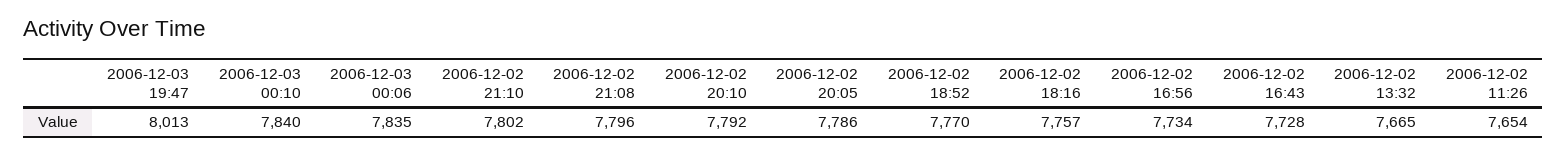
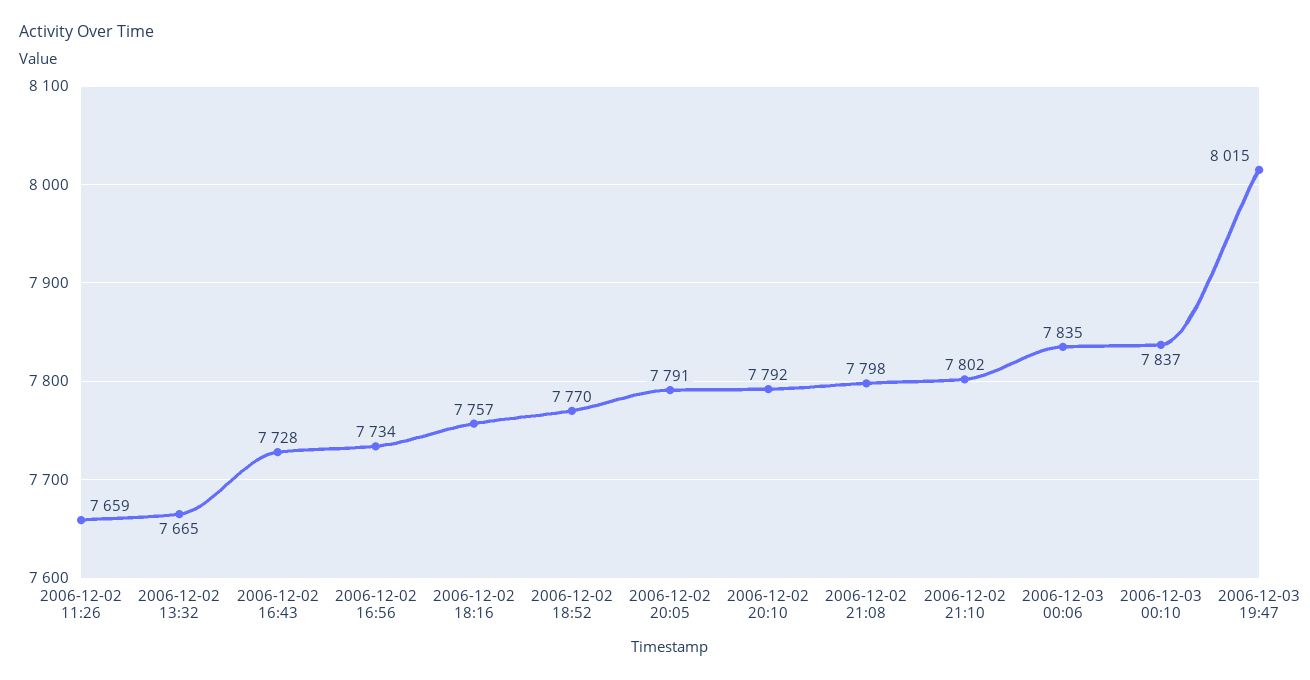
2006-12-03 19:47: 8013 -> 8015
2006-12-03 00:10: 7840 -> 7837
2006-12-02 21:08: 7796 -> 7798
2006-12-02 20:05: 7786 -> 7791
2006-12-02 11:26: 7654 -> 7659

